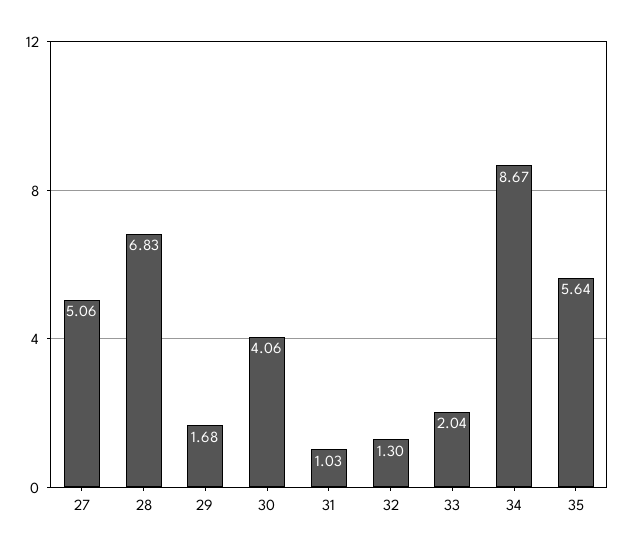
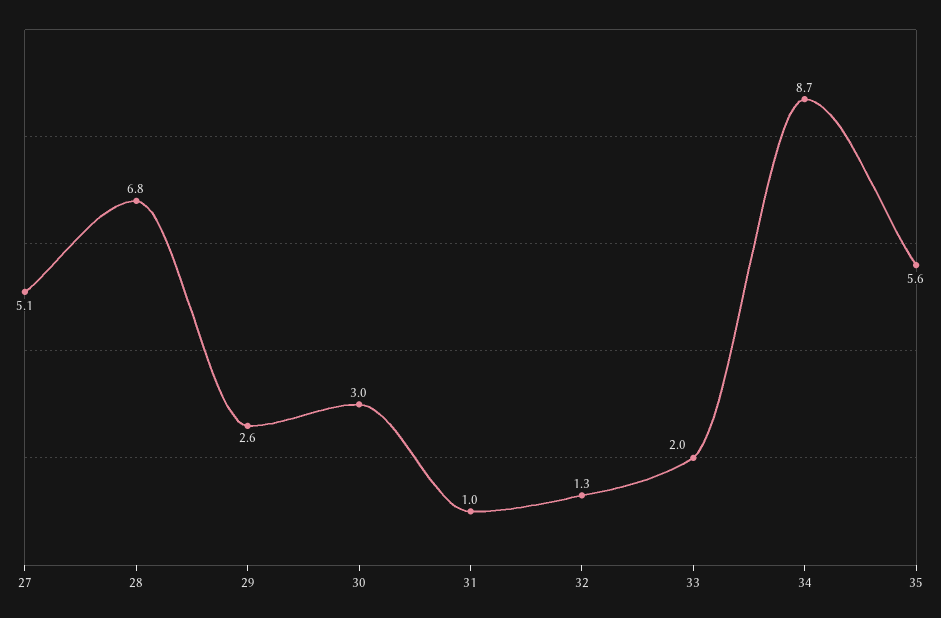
29: 1.68 -> 2.6
30: 4.06 -> 3

